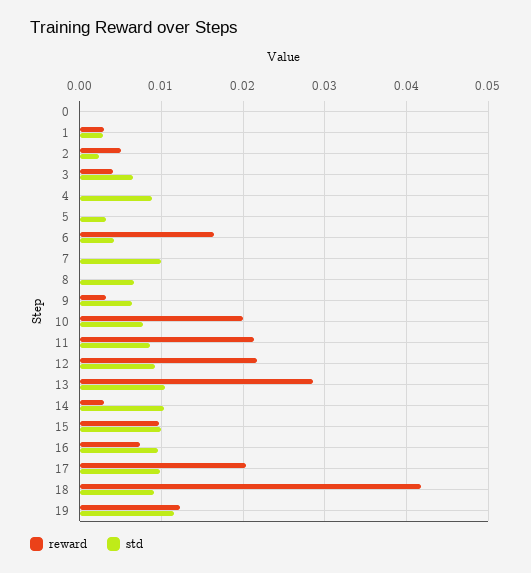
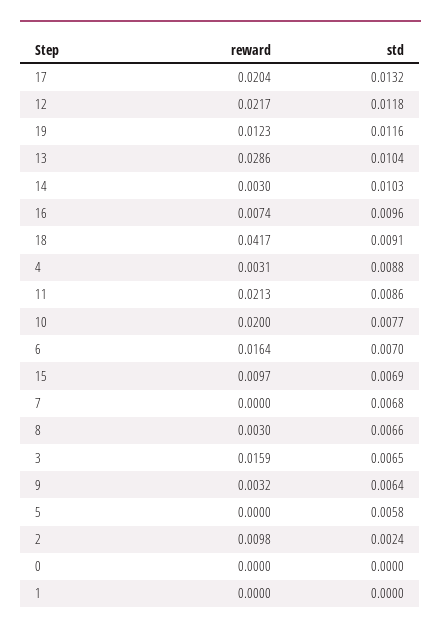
reward, 1: 0.003 -> 0
std, 1: 0.003 -> 0
reward, 2: 0.005 -> 0.0098
reward, 3: 0.004 -> 0.0159
reward, 4: 0 -> 0.0031
std, 5: 0.003 -> 0.0058
std, 6: 0.004 -> 0.007
std, 7: 0.01 -> 0.0068
reward, 8: 0 -> 0.003
std, 12: 0.009 -> 0.0118
std, 15: 0.01 -> 0.0069
std, 17: 0.01 -> 0.0132

